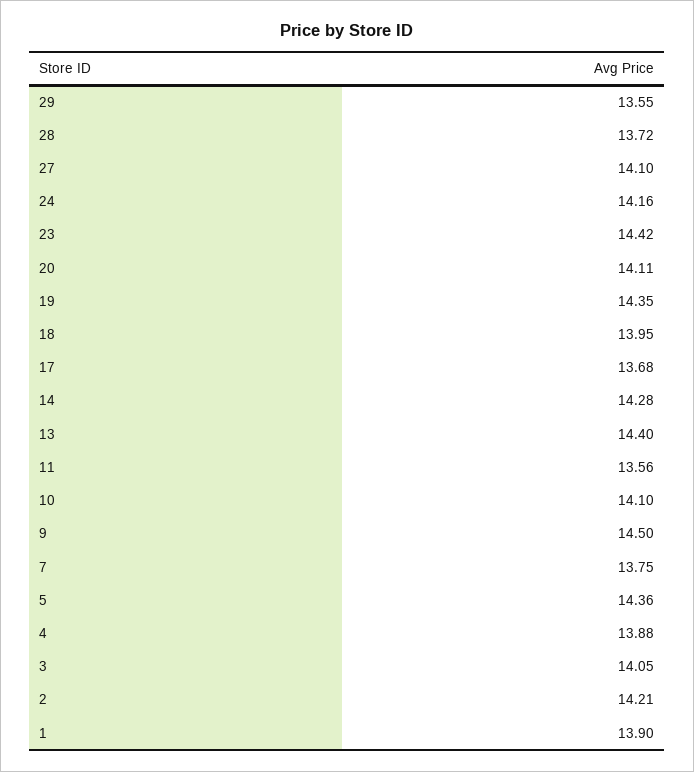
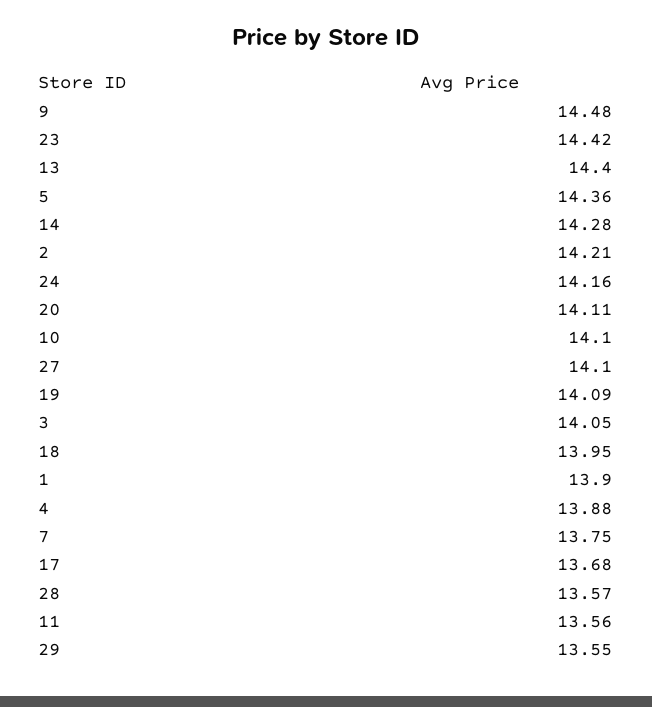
28: 13.72 -> 13.57
19: 14.35 -> 14.09
9: 14.5 -> 14.48

